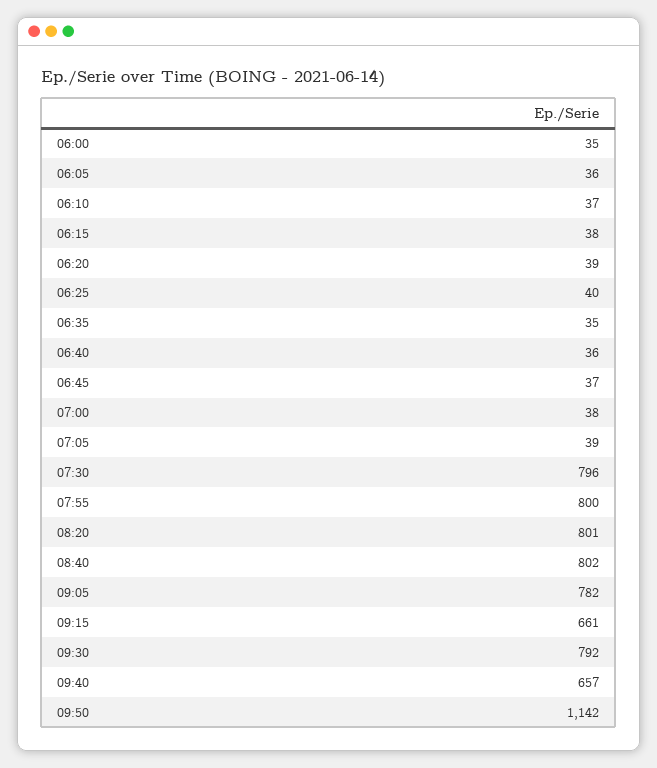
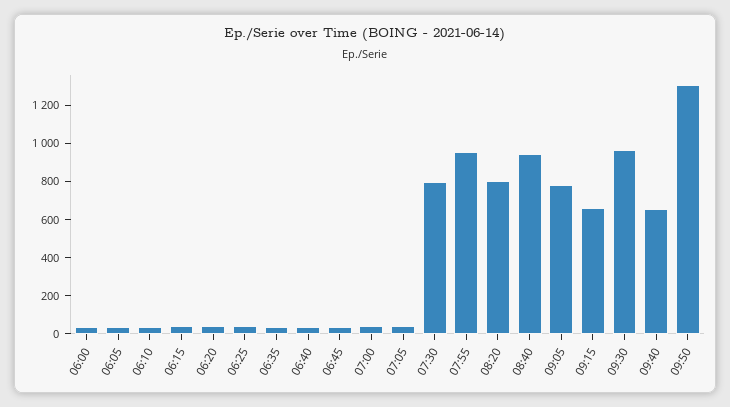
07:55: 800 -> 950
08:40: 802 -> 950
09:30: 792 -> 950
09:50: 1142 -> 1300

